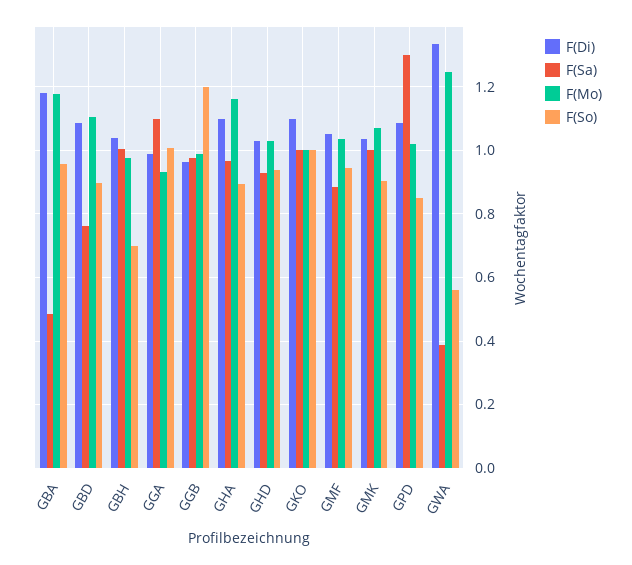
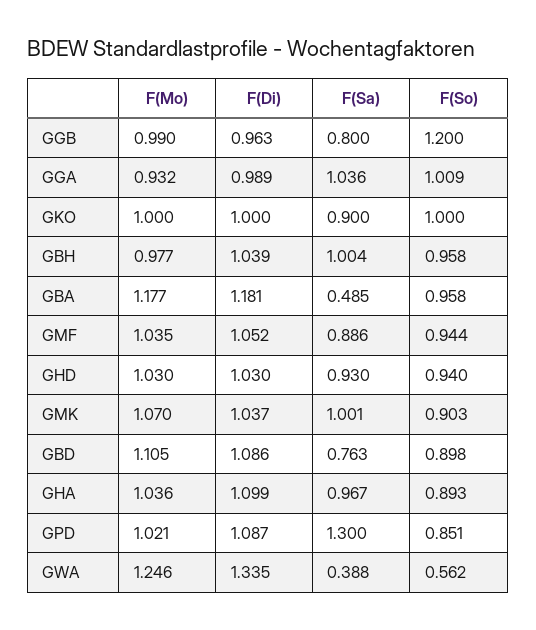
F(So), GBH: 0.7 -> 0.958
F(Sa), GGA: 1.1 -> 1.036
F(Sa), GGB: 0.98 -> 0.8
F(Mo), GHA: 1.16 -> 1.036
F(Di), GKO: 1.1 -> 1
F(Sa), GKO: 1 -> 0.9

